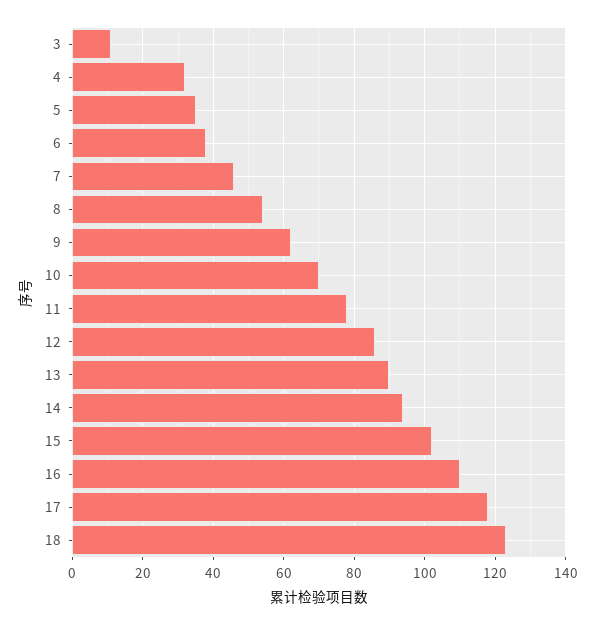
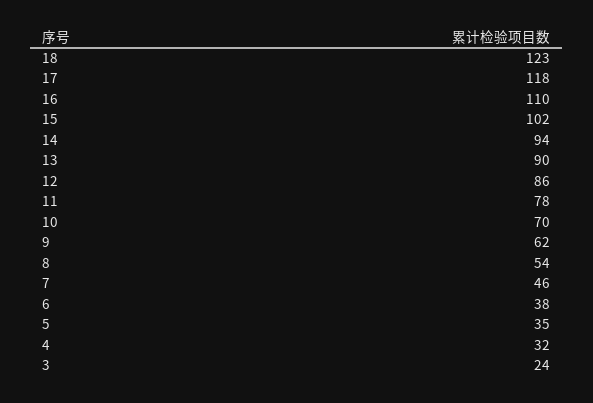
3: 10 -> 24

